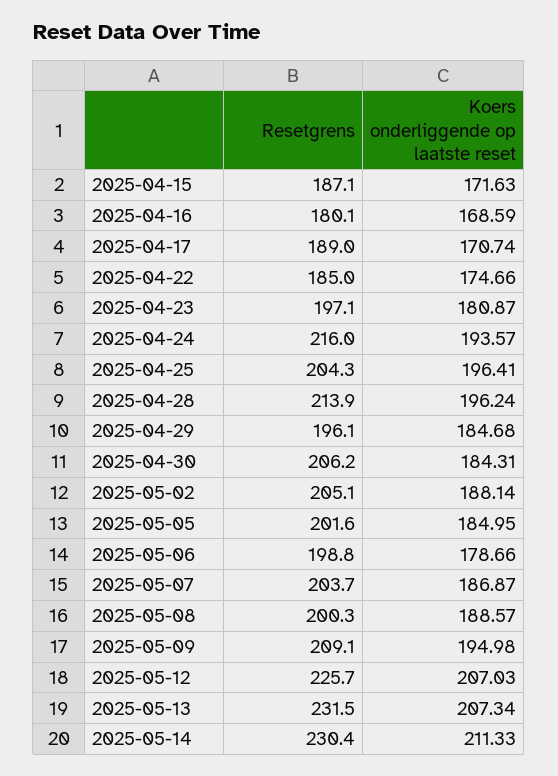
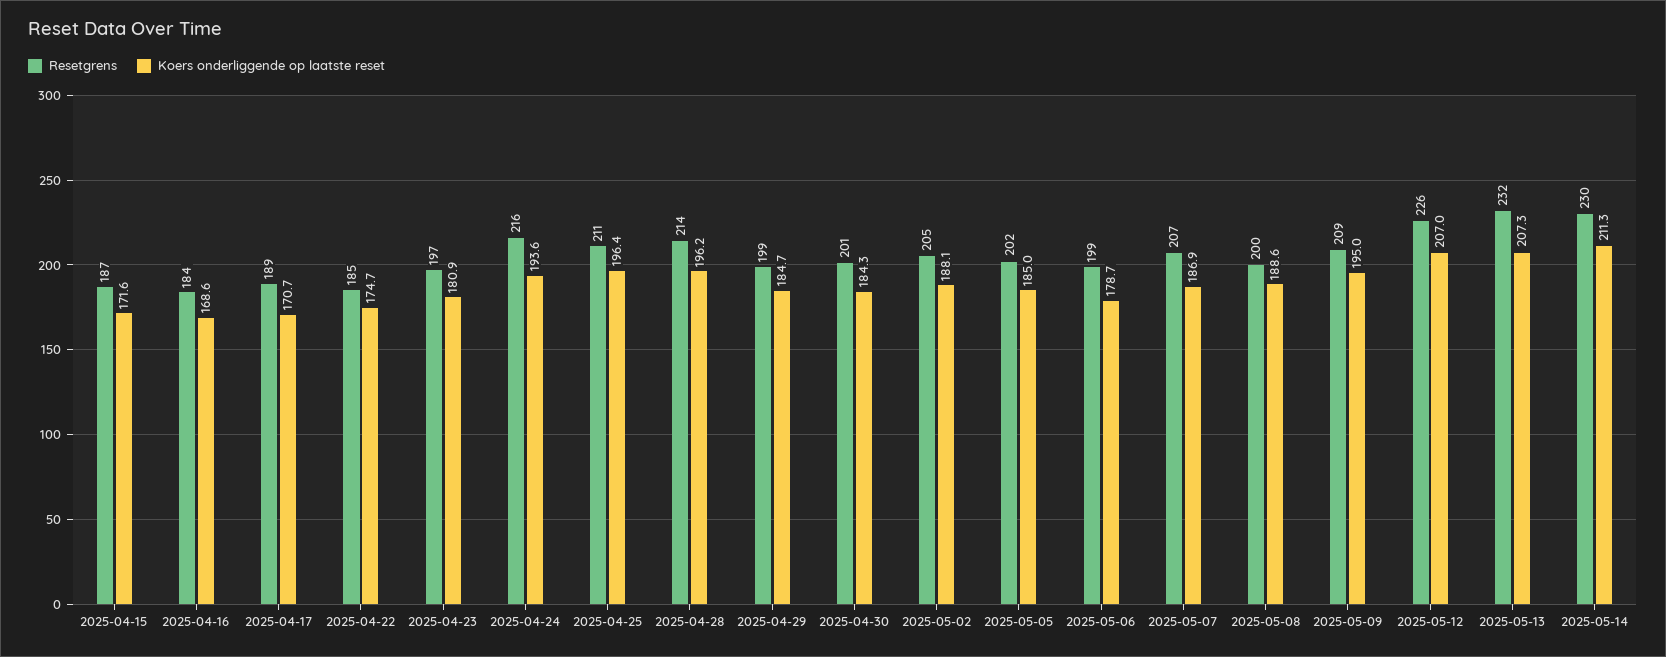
Resetgrens, 2025-04-16: 180.1 -> 184
Resetgrens, 2025-04-25: 204.3 -> 211
Resetgrens, 2025-04-29: 196.1 -> 199
Resetgrens, 2025-04-30: 206.2 -> 201
Resetgrens, 2025-05-07: 203.7 -> 207

